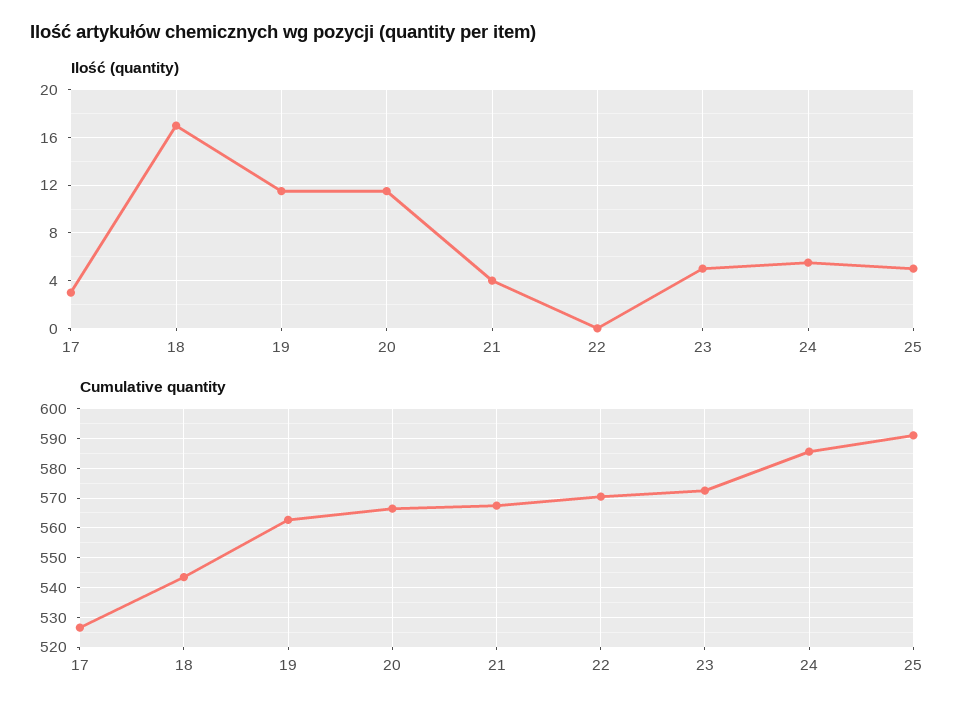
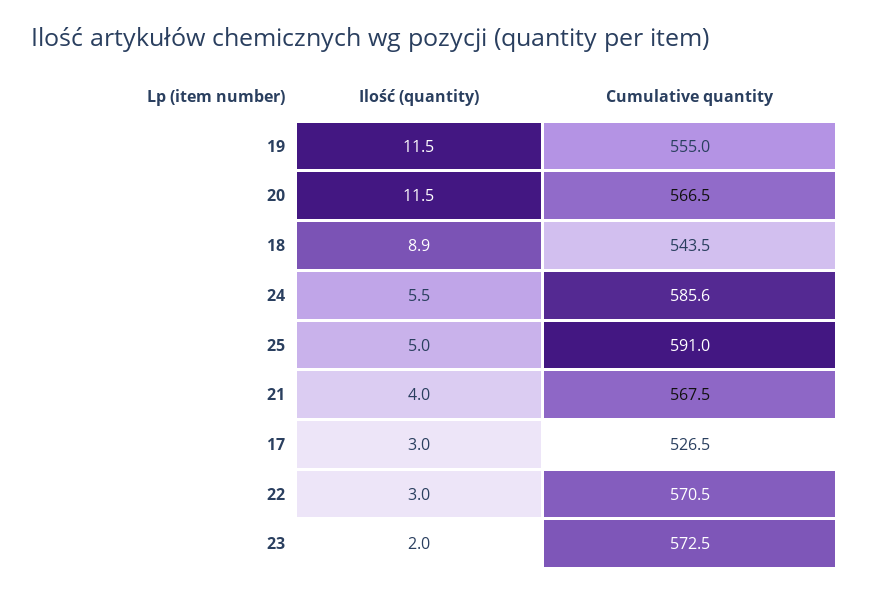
Ilość (quantity), 18: 17 -> 8.9
Ilość (quantity), 22: 0 -> 3
Ilość (quantity), 23: 5 -> 2
Cumulative quantity, 19: 562.5 -> 555

